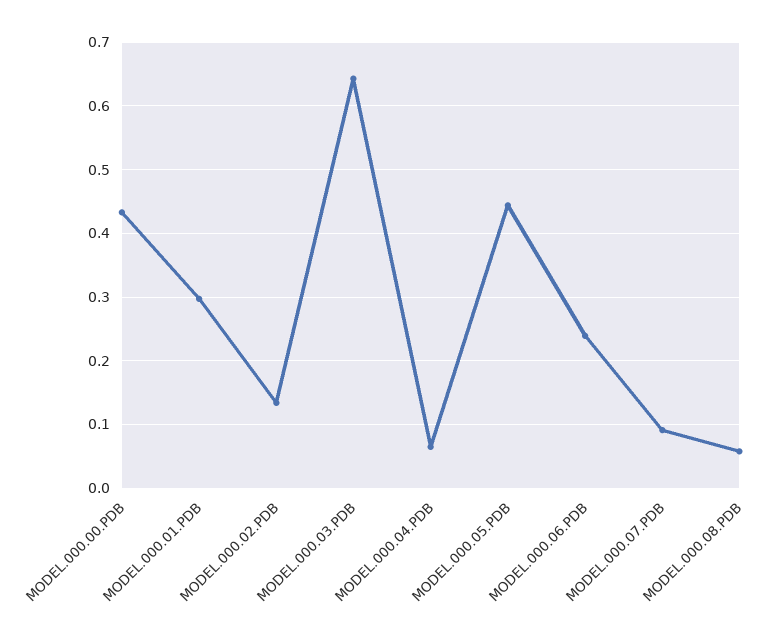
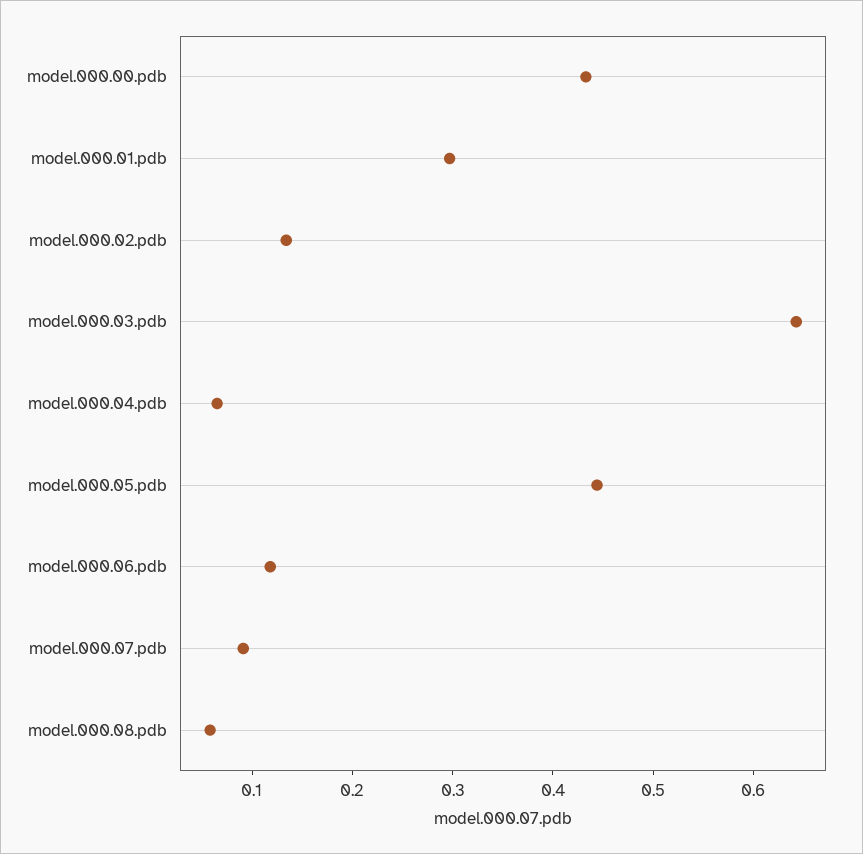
MODEL.000.06.PDB: 0.24 -> 0.12

